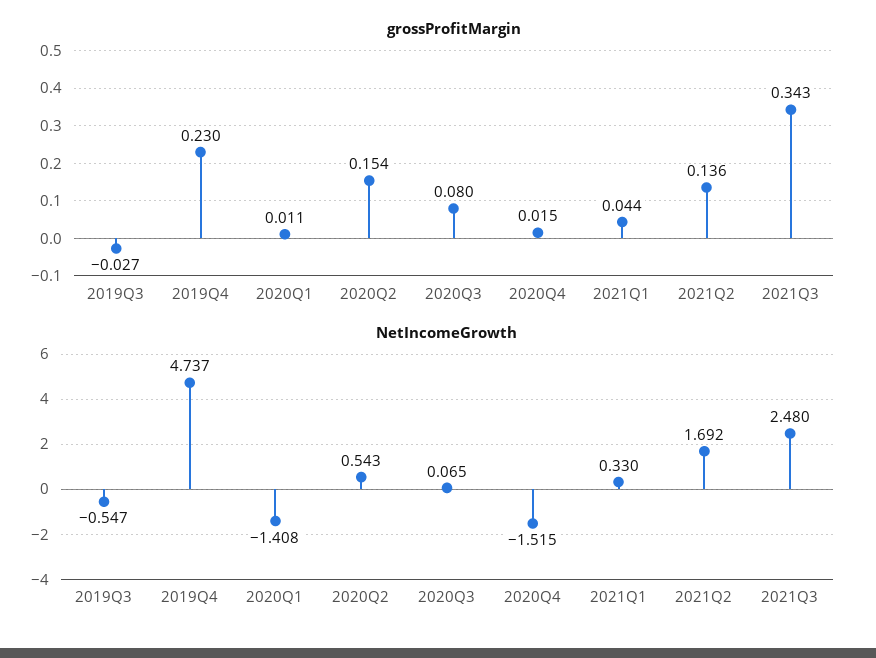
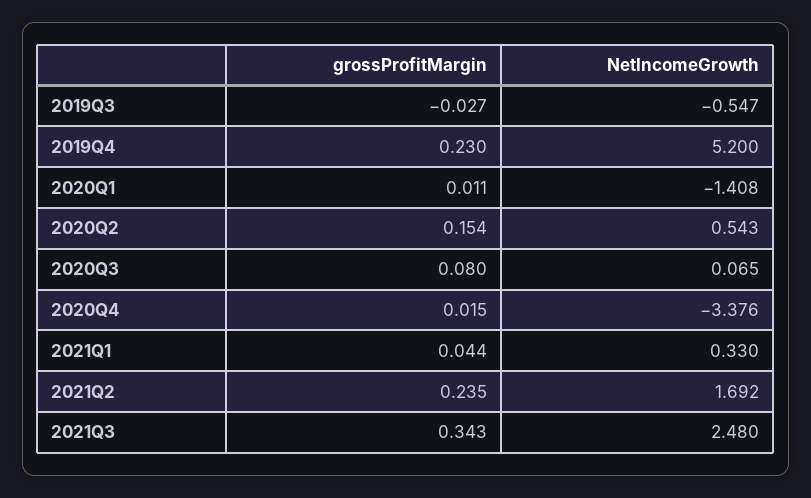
grossProfitMargin, 2021Q2: 0.136 -> 0.235
NetIncomeGrowth, 2019Q4: 4.737 -> 5.2
NetIncomeGrowth, 2020Q4: -1.515 -> -3.376

